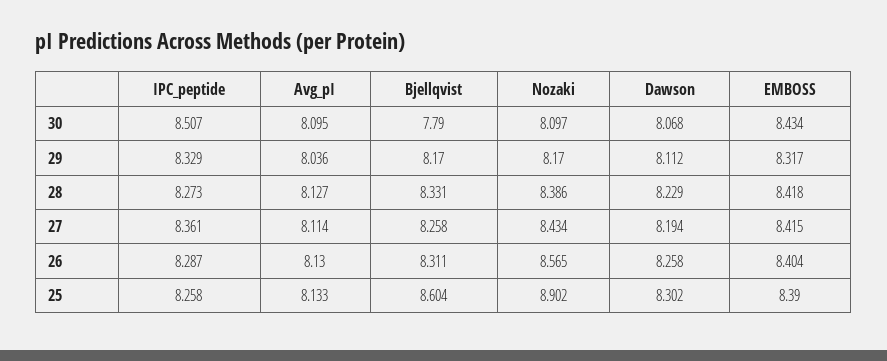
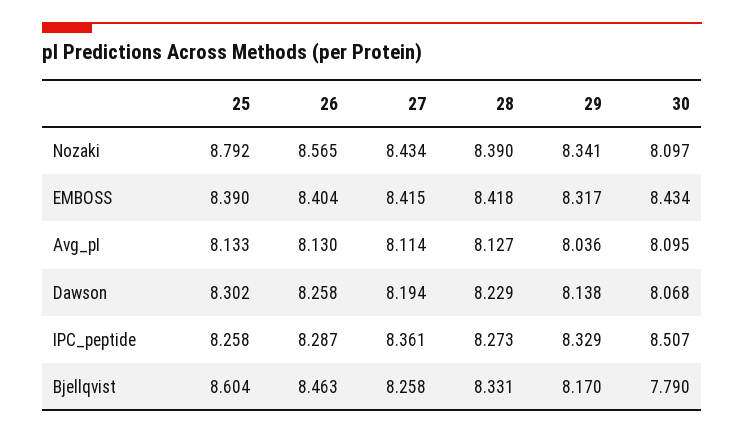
Nozaki, 29: 8.17 -> 8.341
Dawson, 29: 8.112 -> 8.138
Nozaki, 28: 8.386 -> 8.39
Bjellqvist, 26: 8.311 -> 8.463
Nozaki, 25: 8.902 -> 8.792

